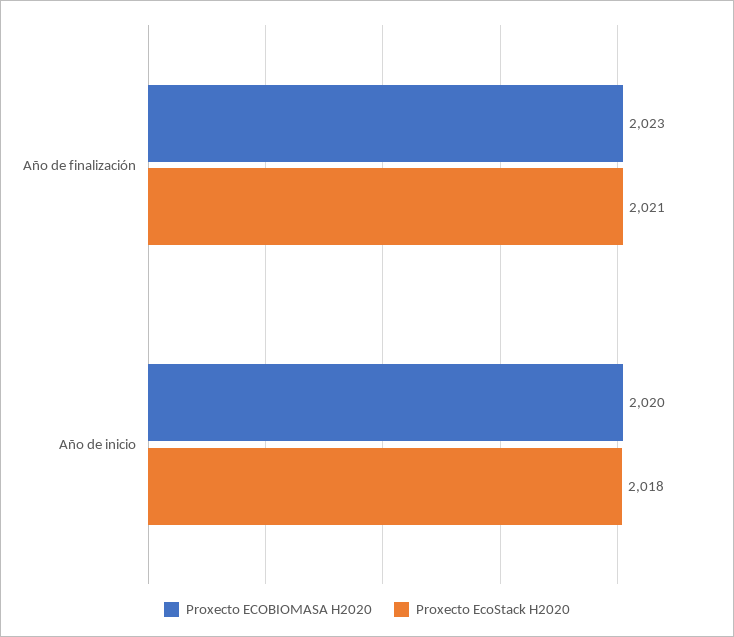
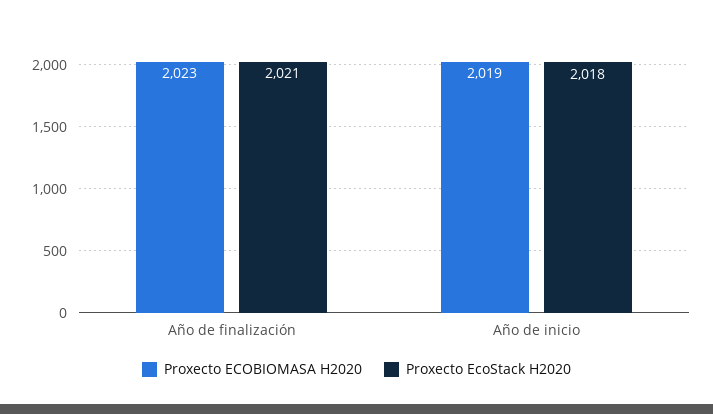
Proxecto ECOBIOMASA H2020, Año de inicio: 2020 -> 2019

